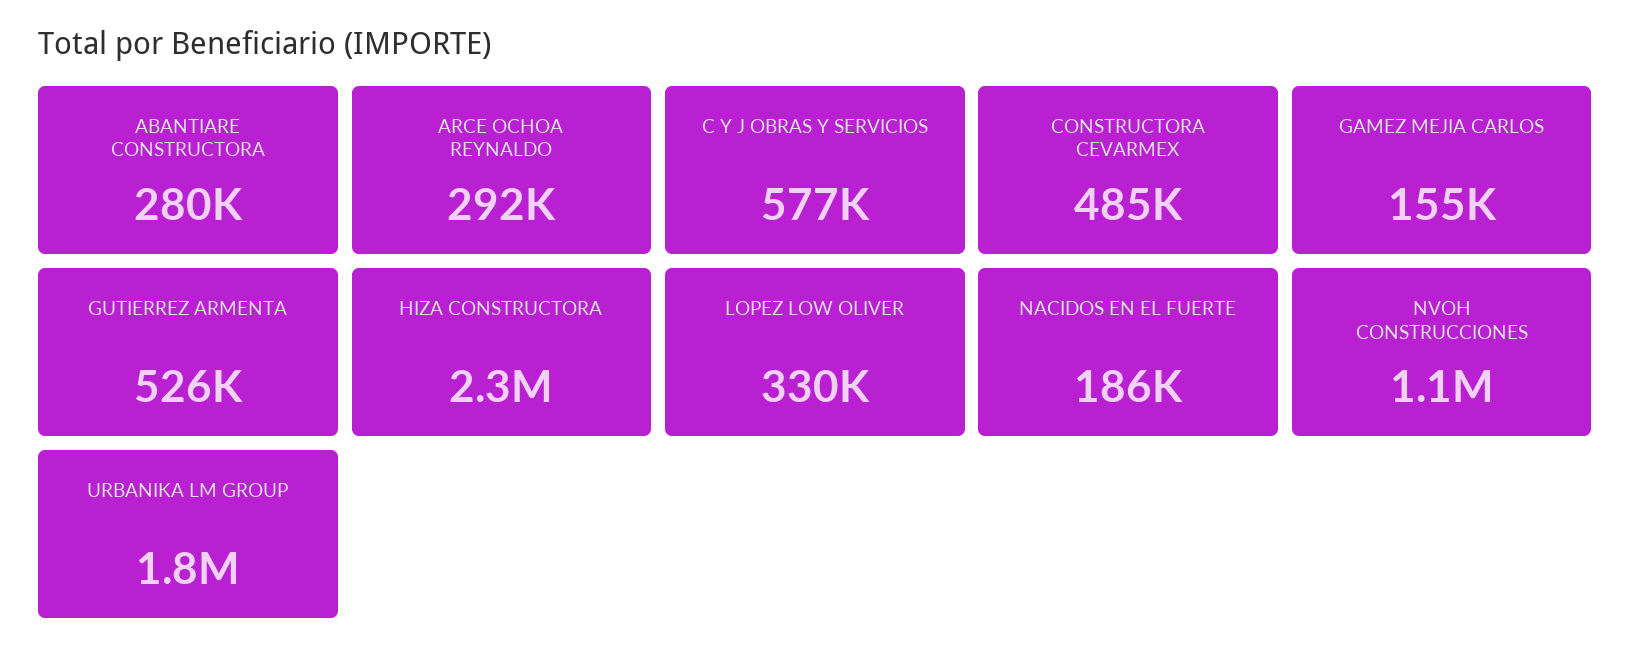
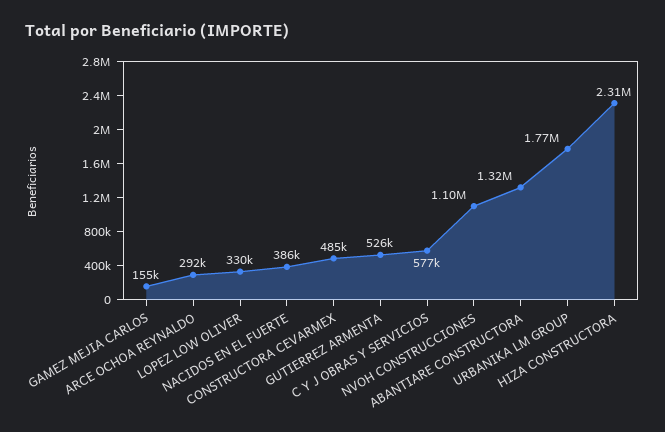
ABANTIARE CONSTRUCTORA: 280000 -> 1320000
NACIDOS EN EL FUERTE: 186000 -> 386000

